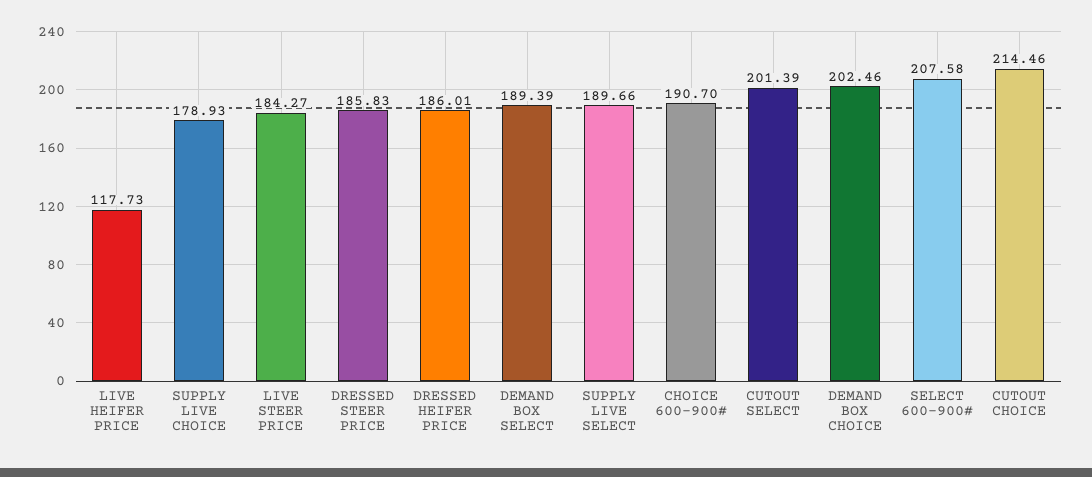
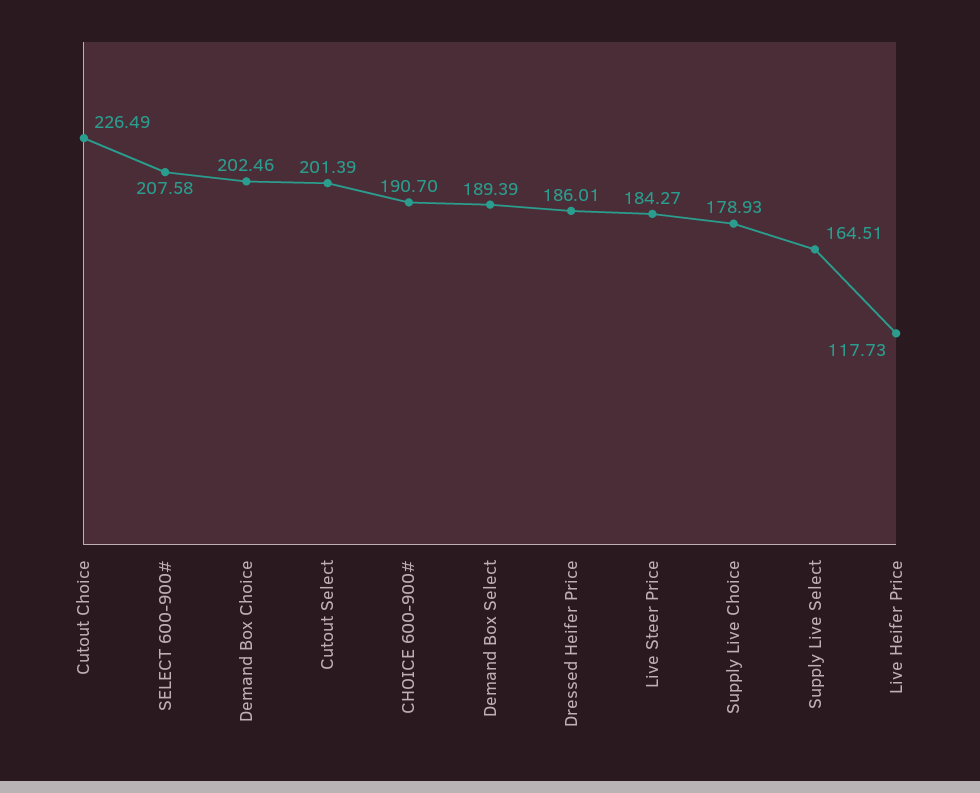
DRESSED STEER PRICE: 185.83 -> none
SUPPLY LIVE SELECT: 189.66 -> 164.51
CUTOUT CHOICE: 214.46 -> 226.49

